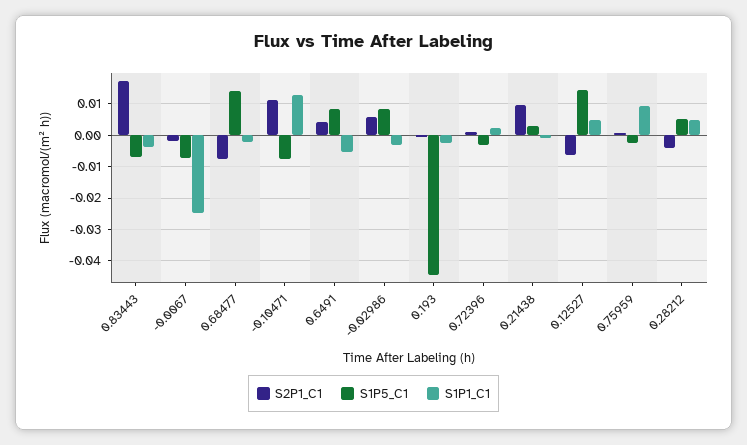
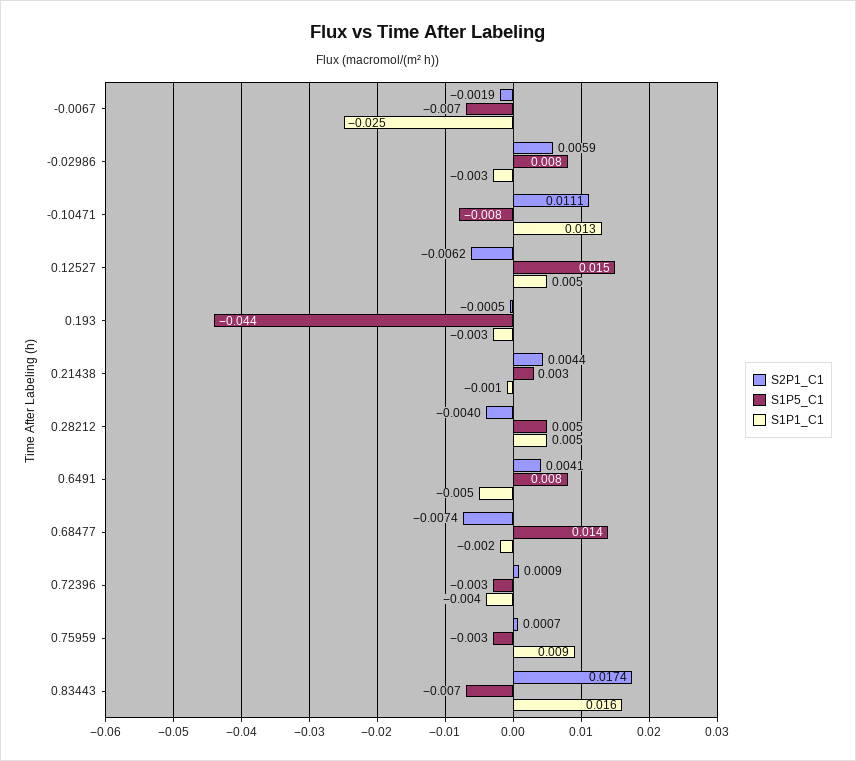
S1P1_C1, 0.83443: -0.004 -> 0.016
S1P1_C1, 0.72396: 0.002 -> -0.004
S2P1_C1, 0.21438: 0.01 -> 0.0044

